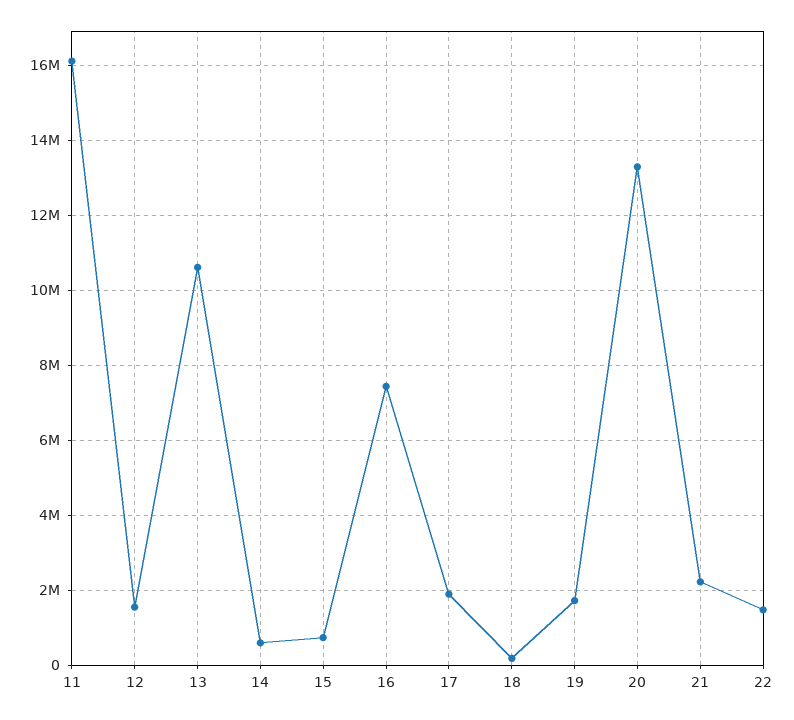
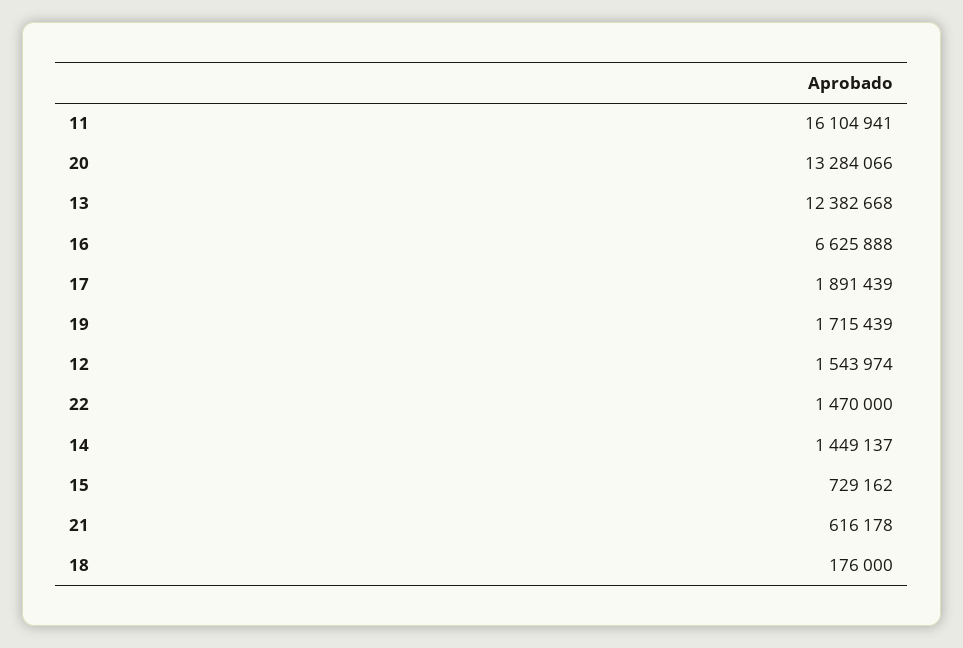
13: 10600000 -> 12382668
14: 600000 -> 1449137
16: 7400000 -> 6625888
21: 2200000 -> 616178

